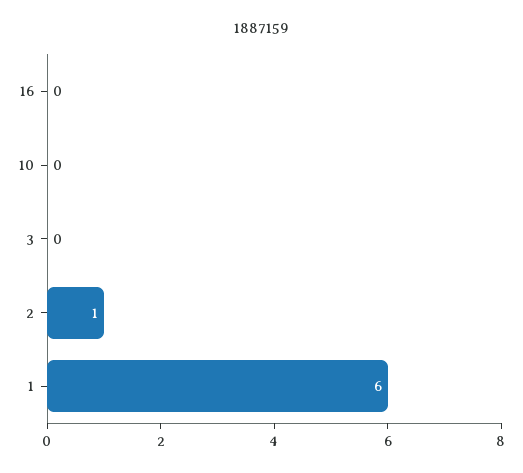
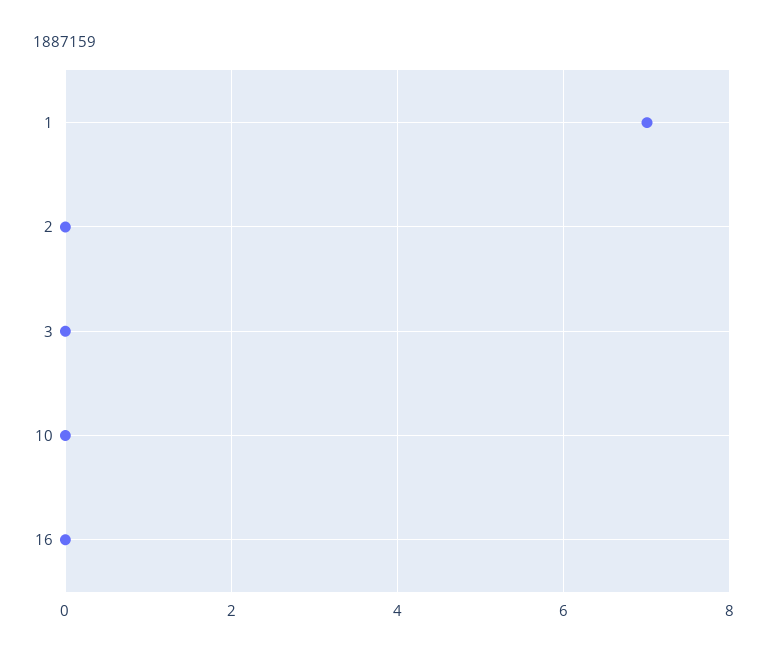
2: 1 -> 0
1: 6 -> 7

